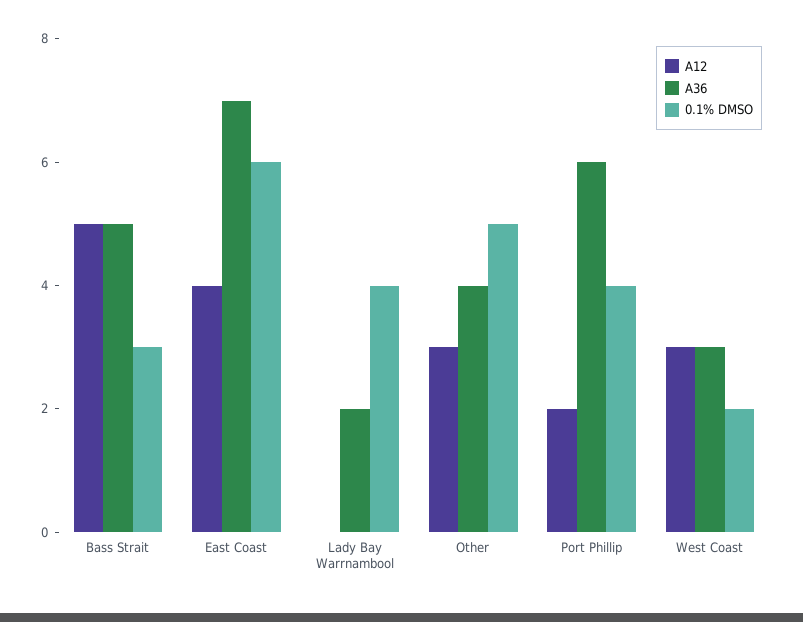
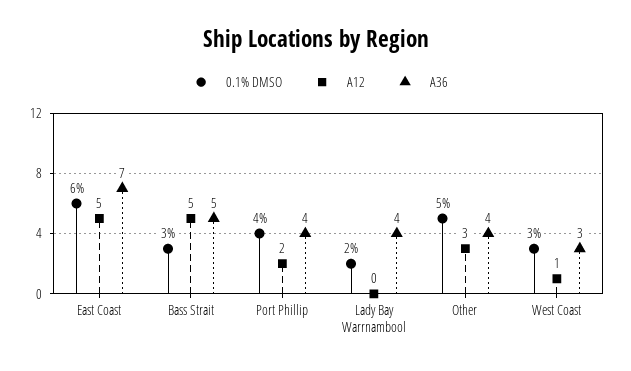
A12, East Coast: 4 -> 5
A36, Lady Bay Warrnambool: 2 -> 4
0.1% DMSO, Lady Bay Warrnambool: 4 -> 2
A36, Port Phillip: 6 -> 4
A12, West Coast: 3 -> 1
0.1% DMSO, West Coast: 2 -> 3

